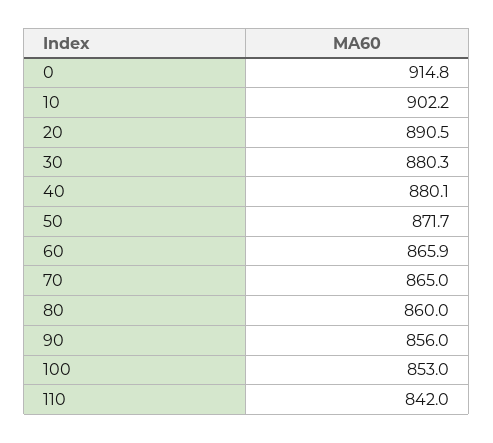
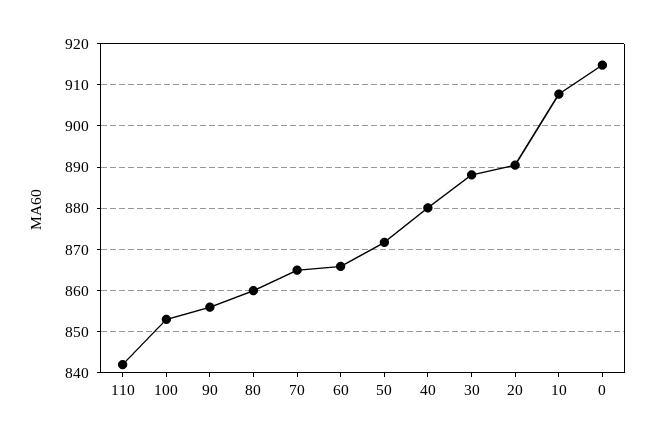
10: 902.2 -> 908
30: 880.3 -> 888

